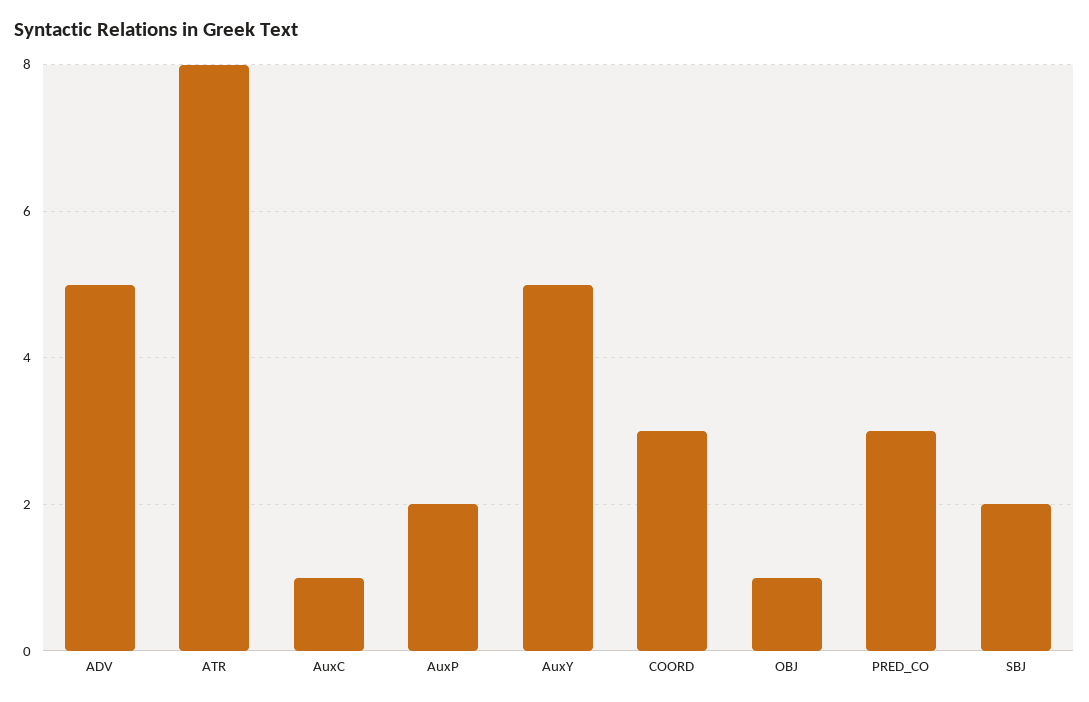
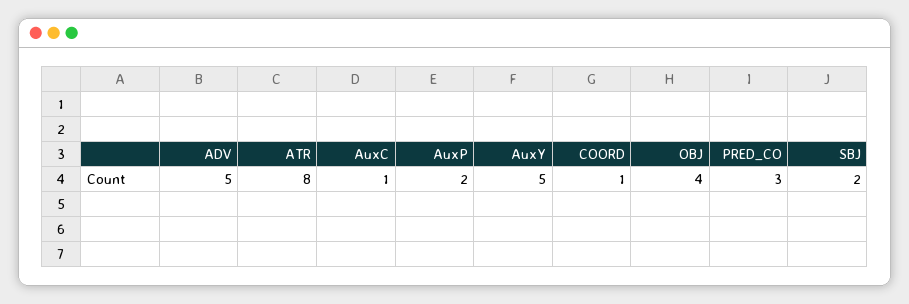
COORD: 3 -> 1
OBJ: 1 -> 4

